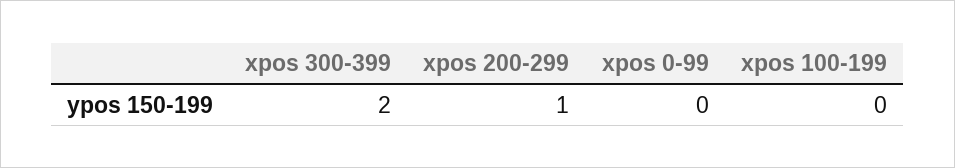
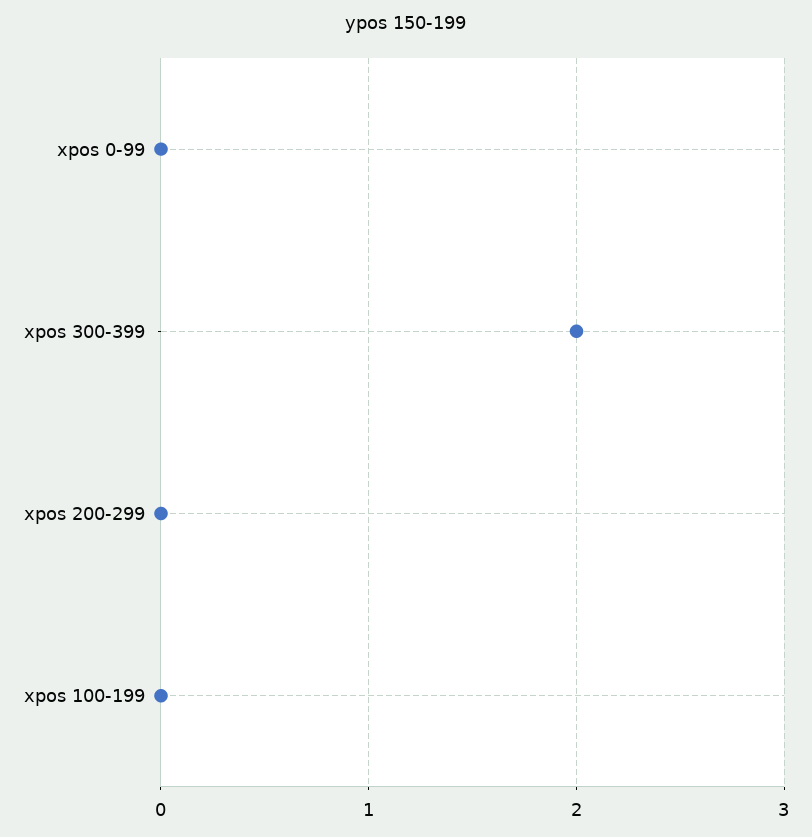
xpos 200-299: 1 -> 0

